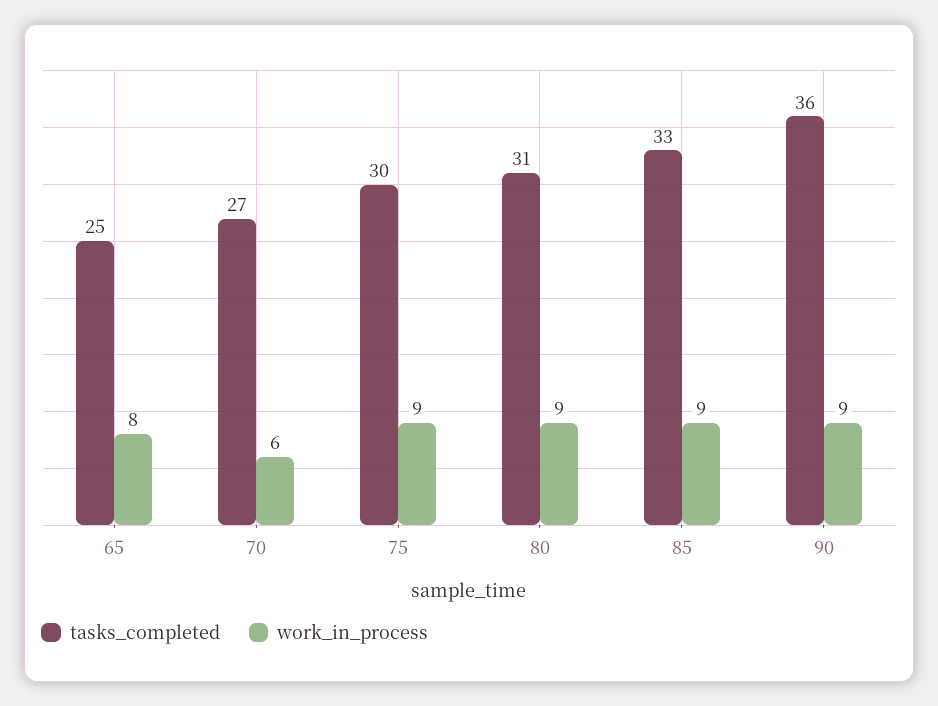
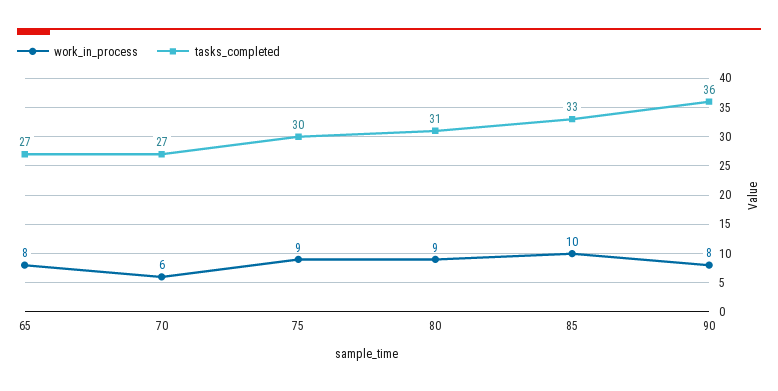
tasks_completed, 65: 25 -> 27
work_in_process, 85: 9 -> 10
work_in_process, 90: 9 -> 8

